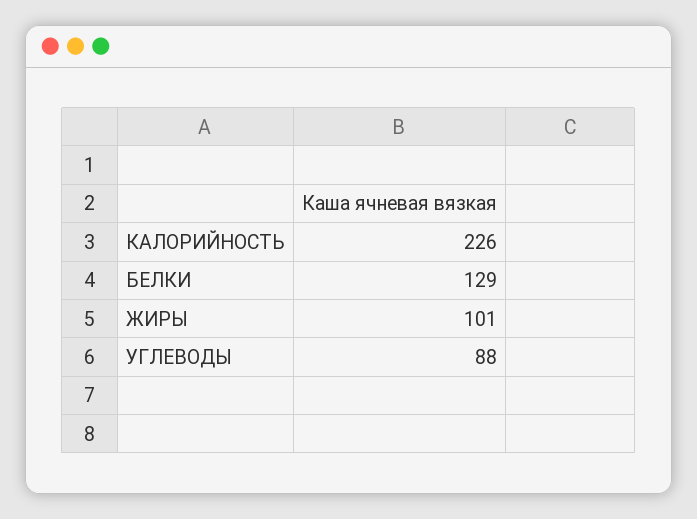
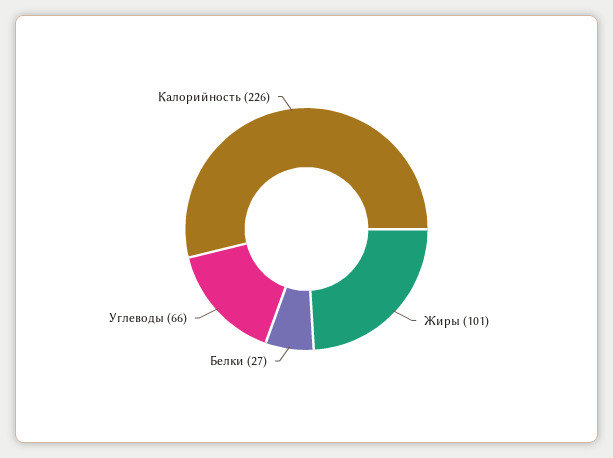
БЕЛКИ: 129 -> 27
УГЛЕВОДЫ: 88 -> 66

